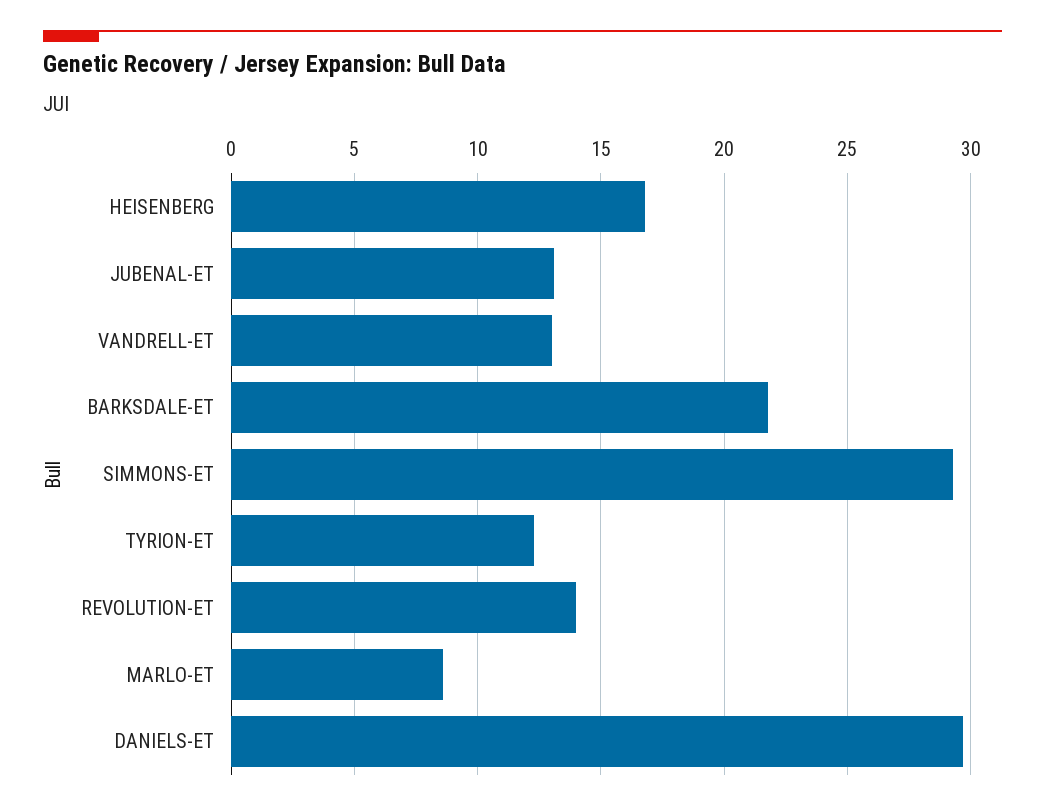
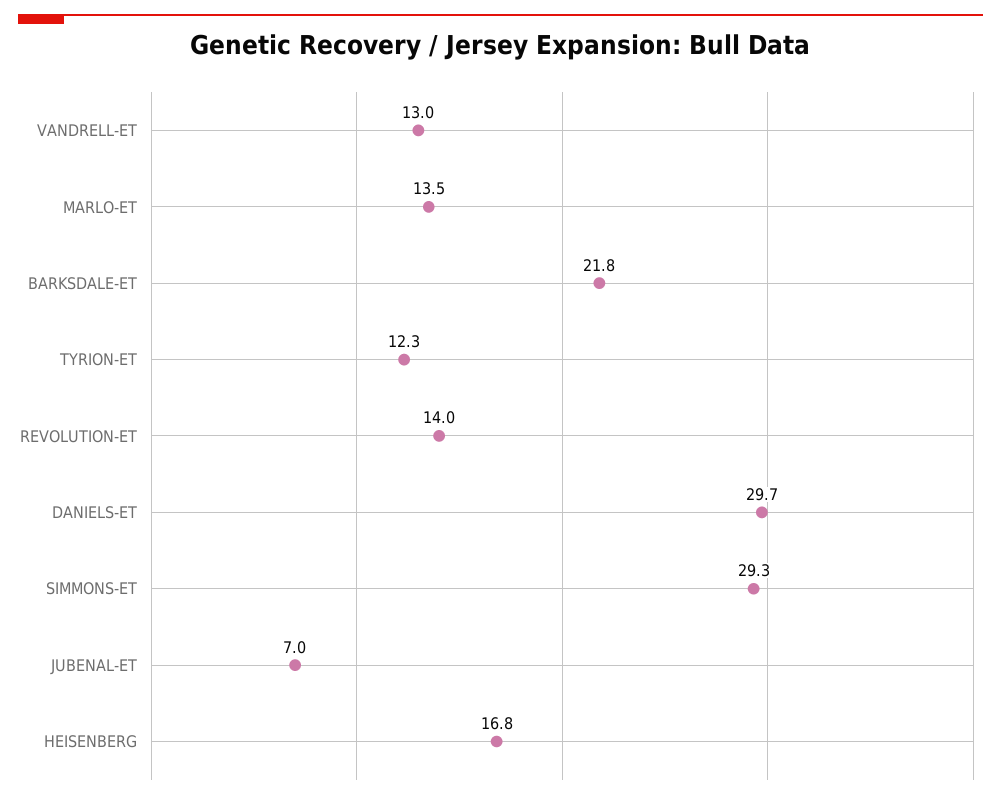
JUBENAL-ET: 13 -> 7
MARLO-ET: 8.5 -> 13.5

